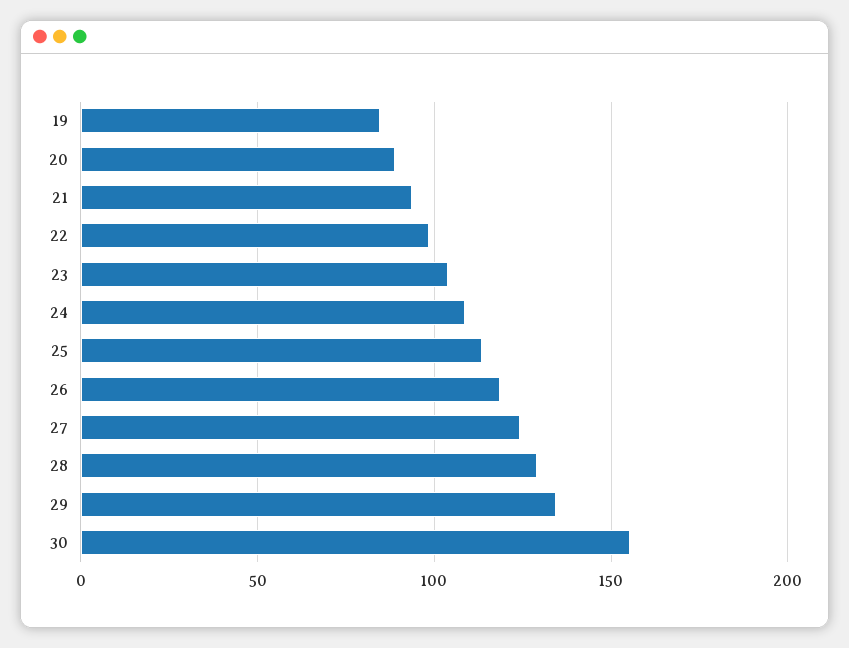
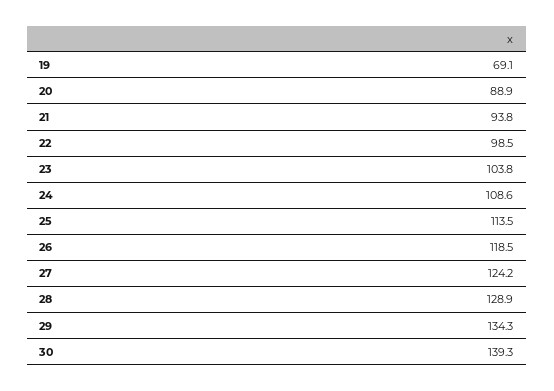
19: 85 -> 69.1
30: 155 -> 139.3

